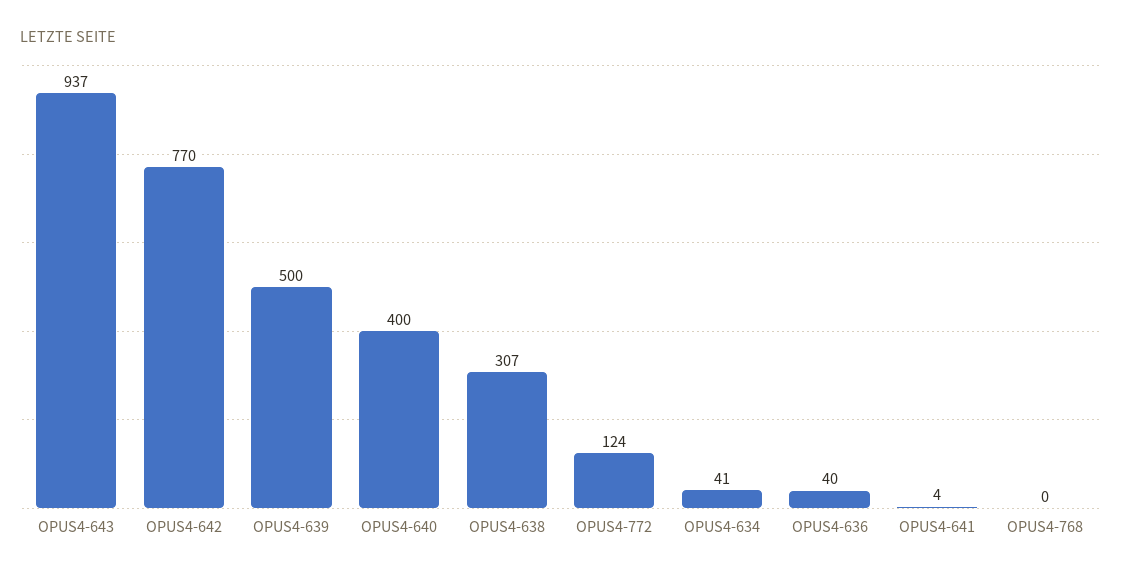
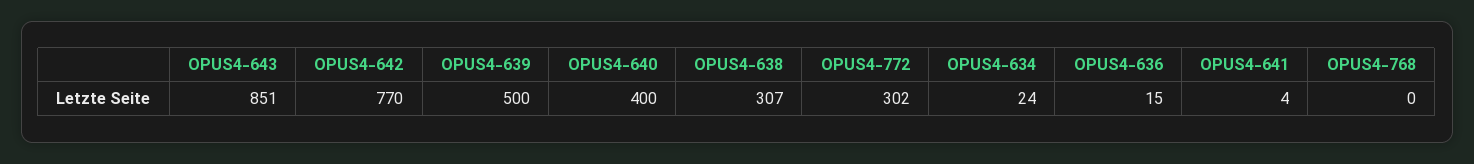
OPUS4-643: 937 -> 851
OPUS4-772: 124 -> 302
OPUS4-634: 41 -> 24
OPUS4-636: 40 -> 15

